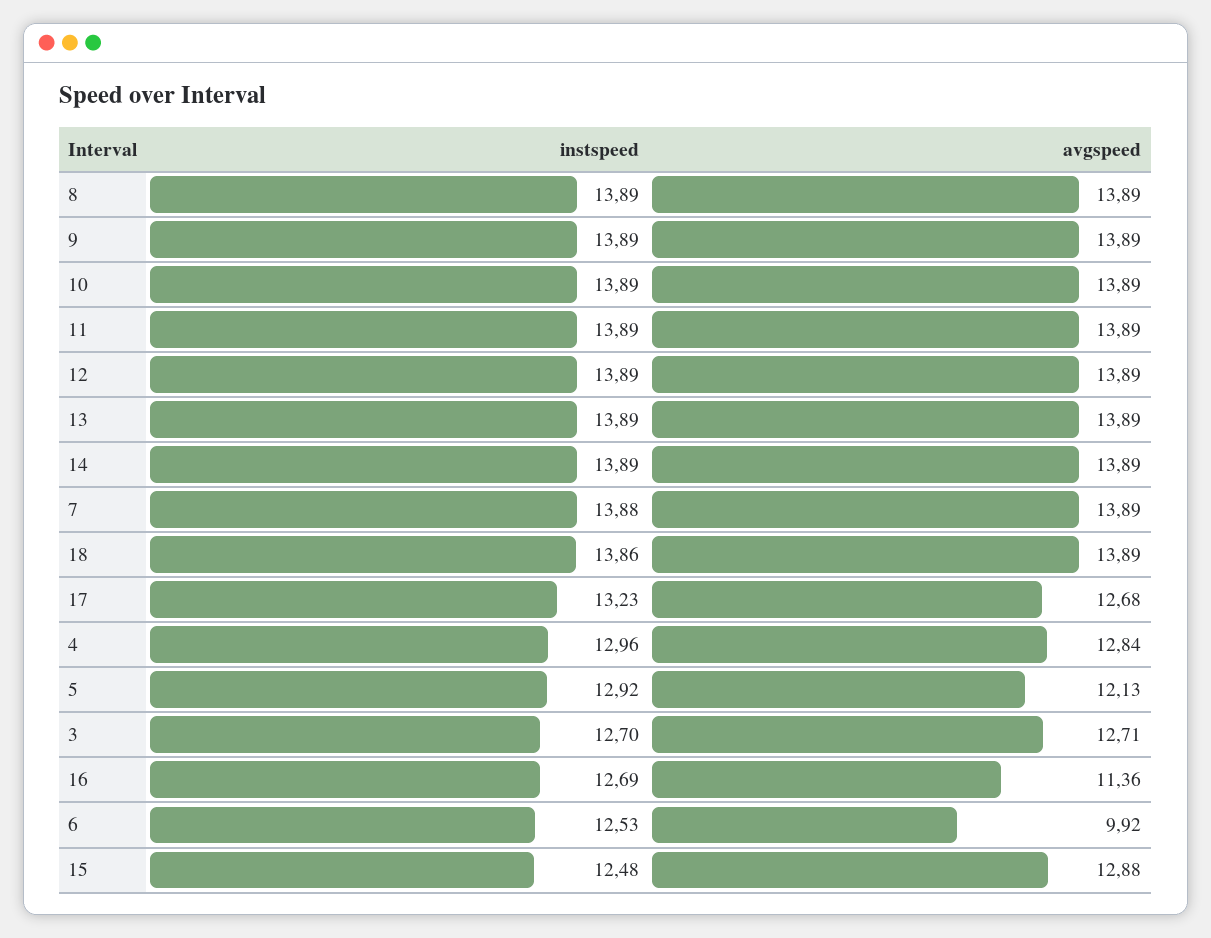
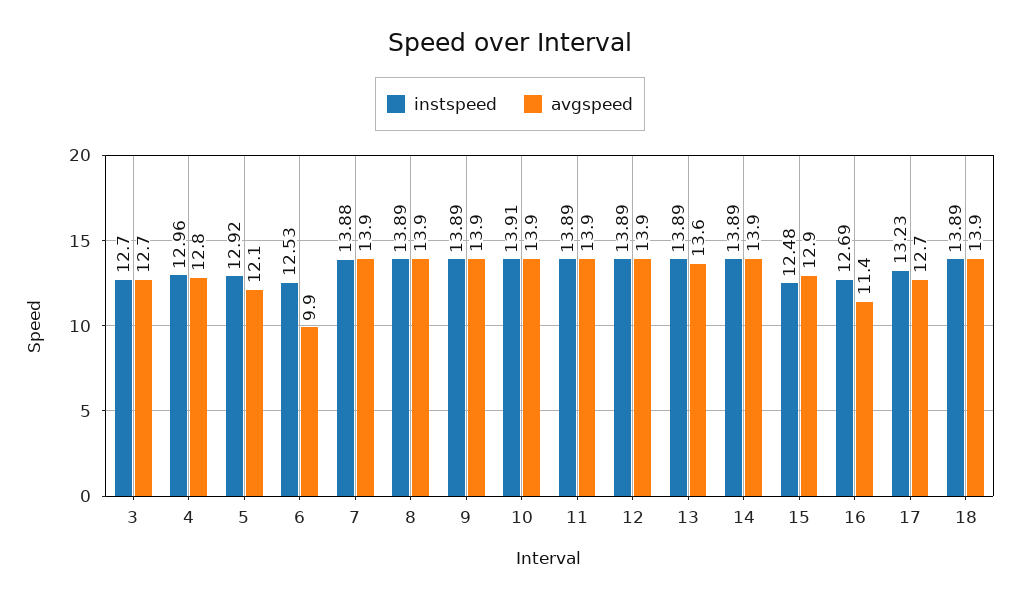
instspeed, 10: 13.89 -> 13.91
avgspeed, 13: 13.89 -> 13.6
instspeed, 18: 13.86 -> 13.89

